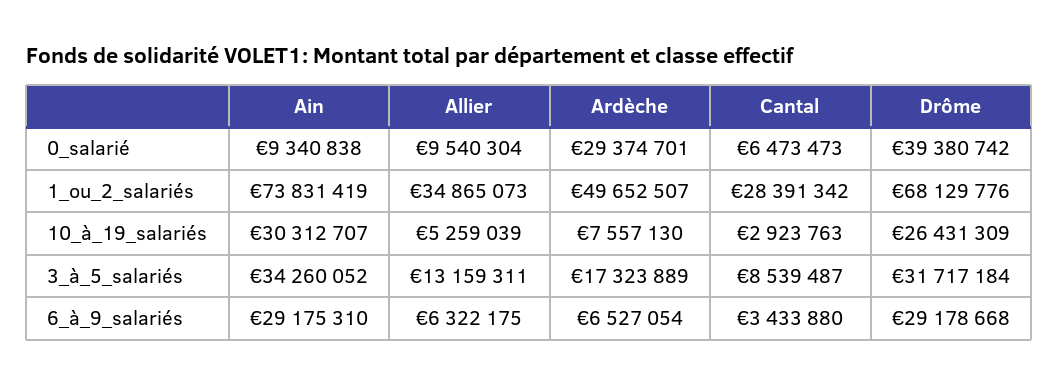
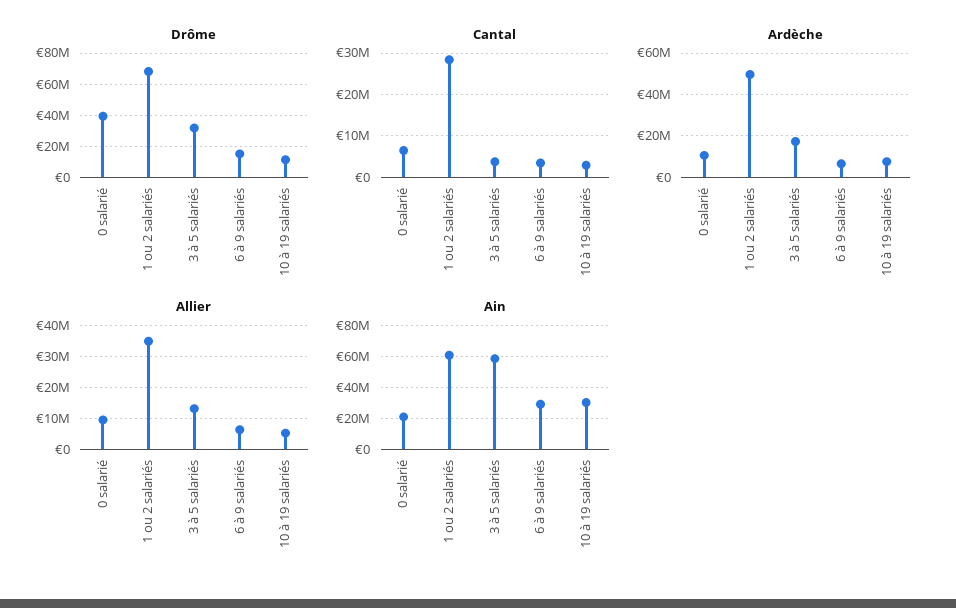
Ain, 0_salarié: 9340838 -> 20000000
Ardèche, 0_salarié: 29374701 -> 10000000
Ain, 1_ou_2_salariés: 73831419 -> 60000000
Drôme, 10_à_19_salariés: 26431309 -> 10000000
Ain, 3_à_5_salariés: 34260052 -> 60000000
Cantal, 3_à_5_salariés: 8539487 -> 4000000
Drôme, 6_à_9_salariés: 29178668 -> 15000000

